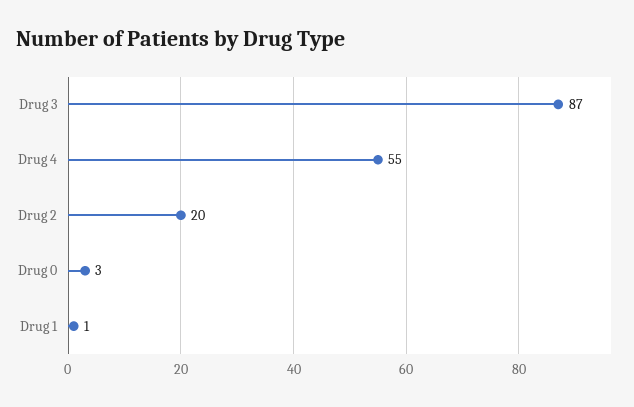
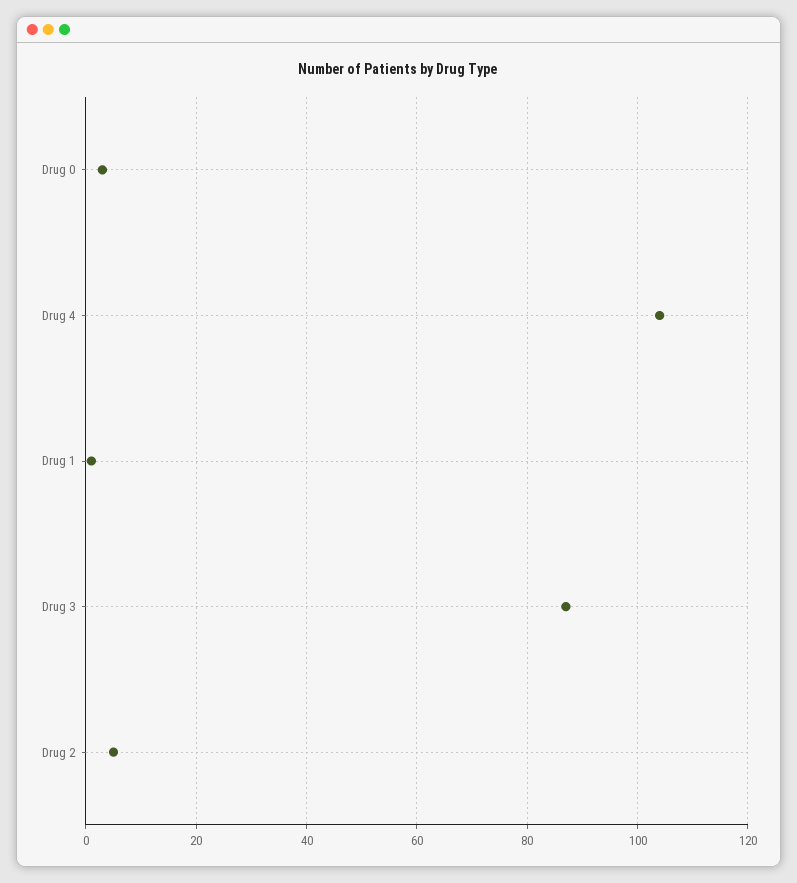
Drug 4: 55 -> 105
Drug 2: 20 -> 5

